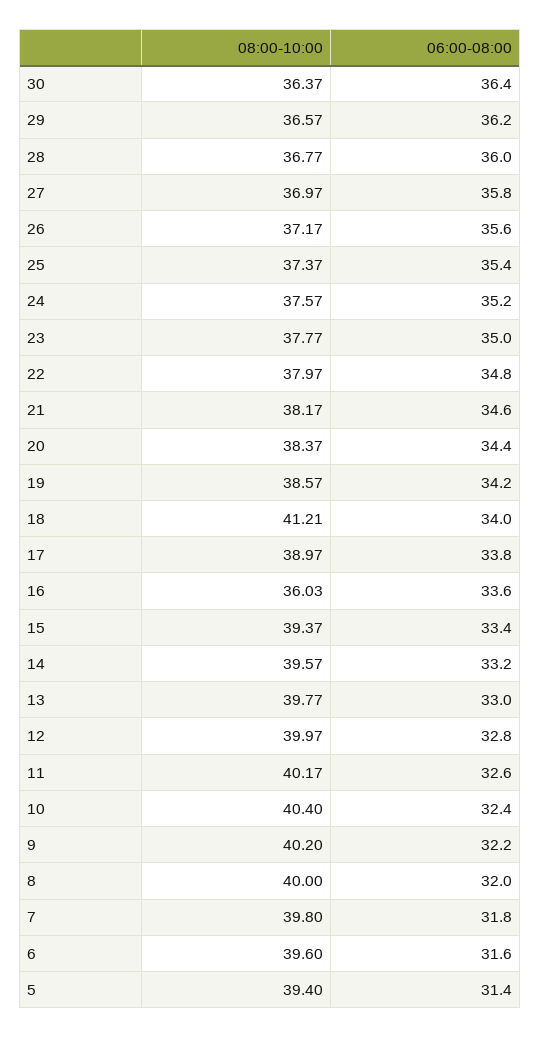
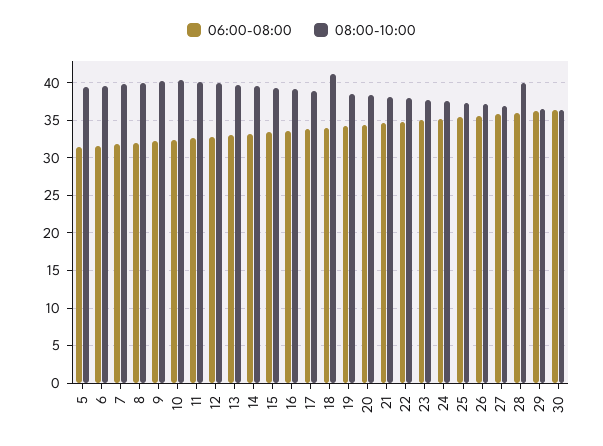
08:00-10:00, 28: 36.77 -> 40
08:00-10:00, 16: 36.03 -> 39

